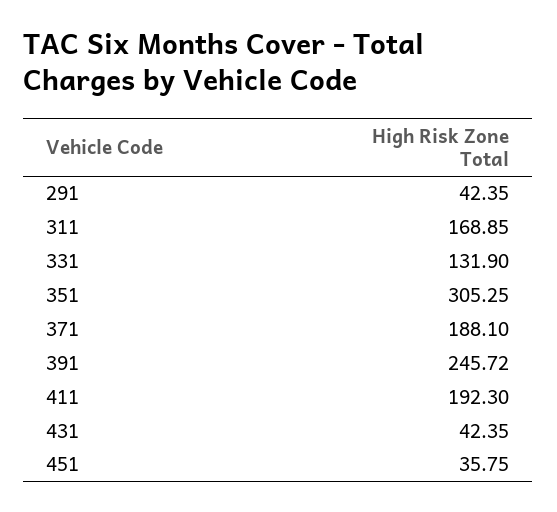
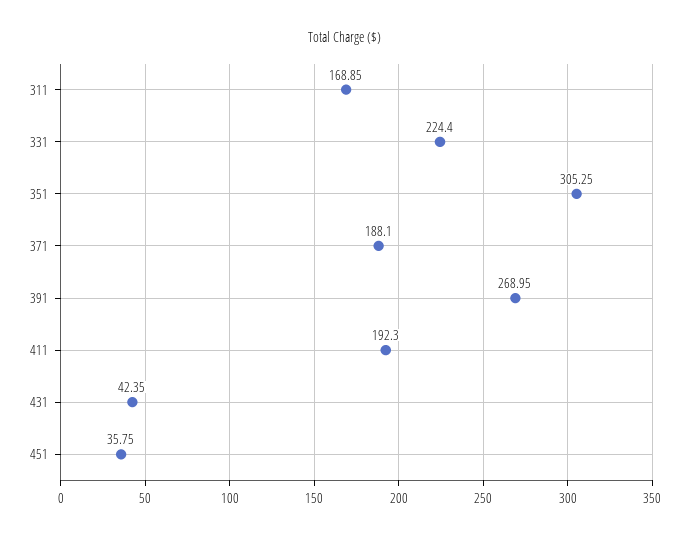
291: 42.35 -> none
331: 131.9 -> 224.4
391: 245.72 -> 268.95

